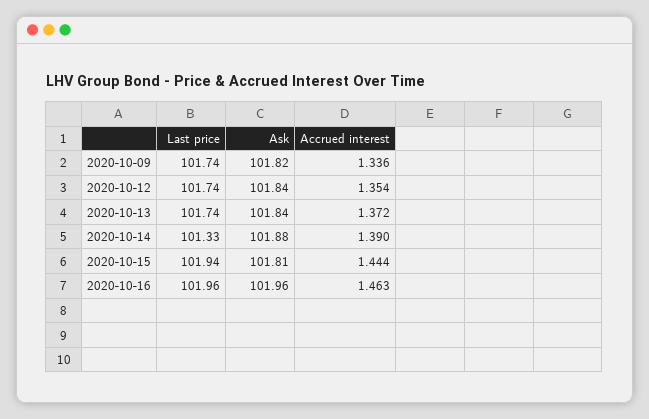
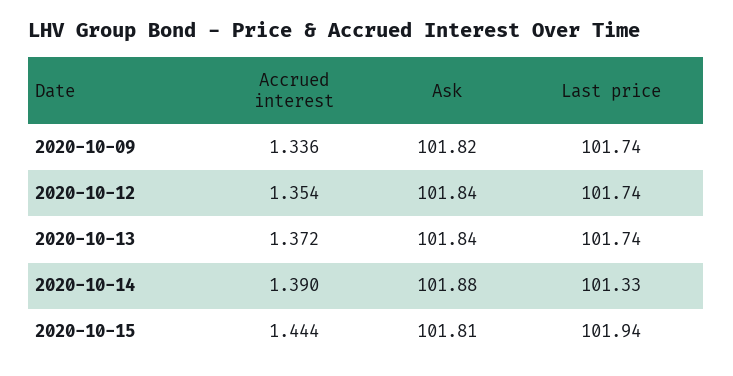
Last price, 2020-10-16: 101.96 -> none
Ask, 2020-10-16: 101.96 -> none
Accrued interest, 2020-10-16: 1.463 -> none

